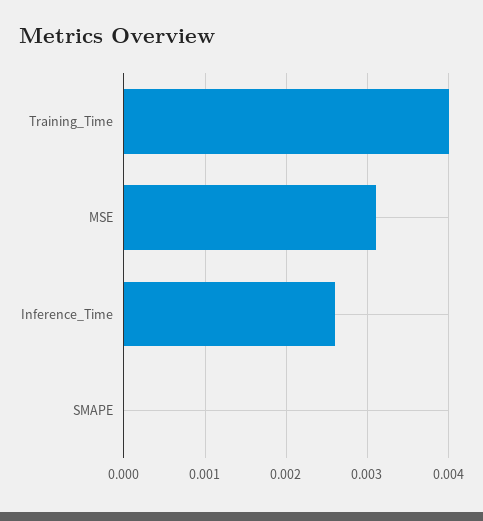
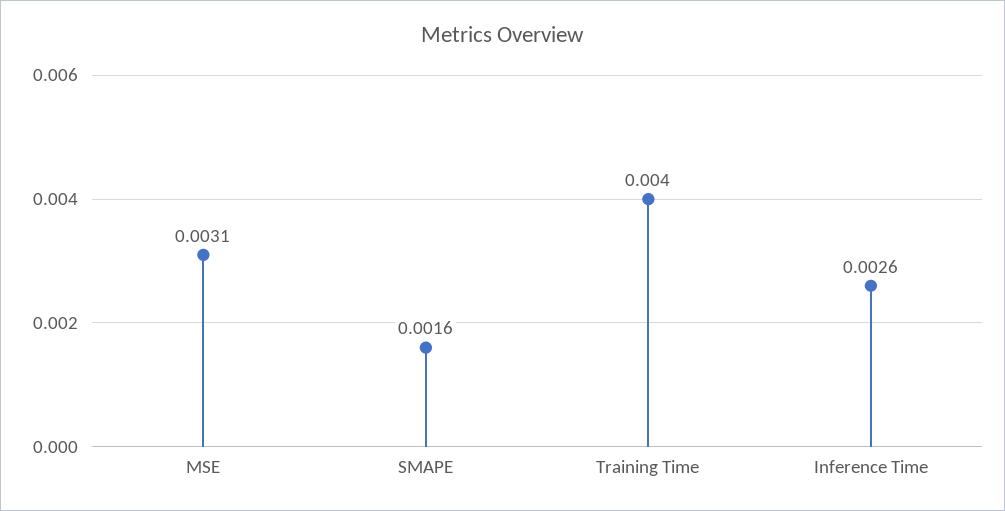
SMAPE: 0 -> 0.0016

